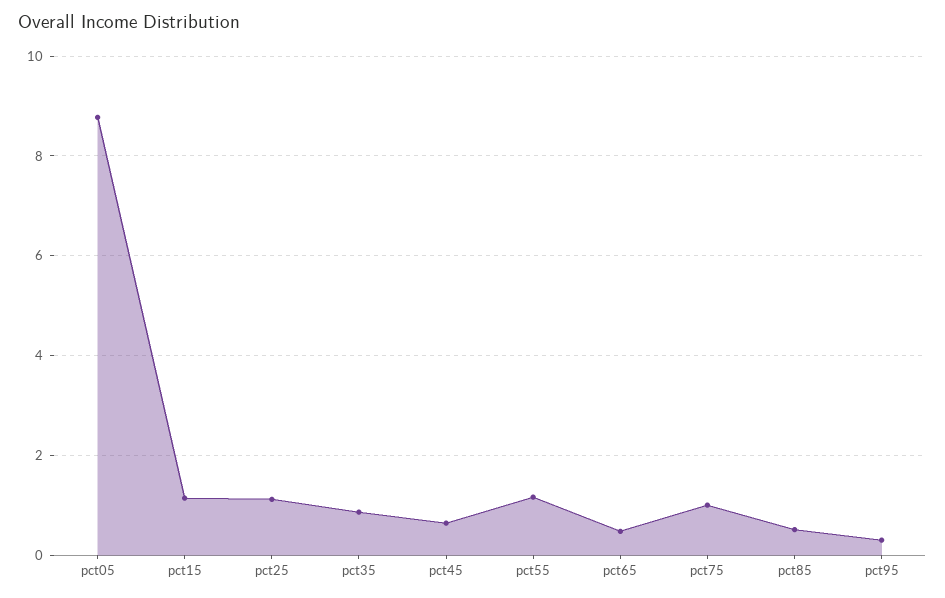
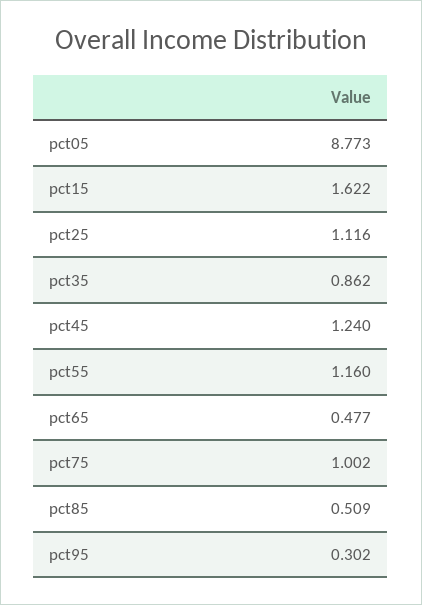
pct15: 1.2 -> 1.622
pct45: 0.6 -> 1.24

